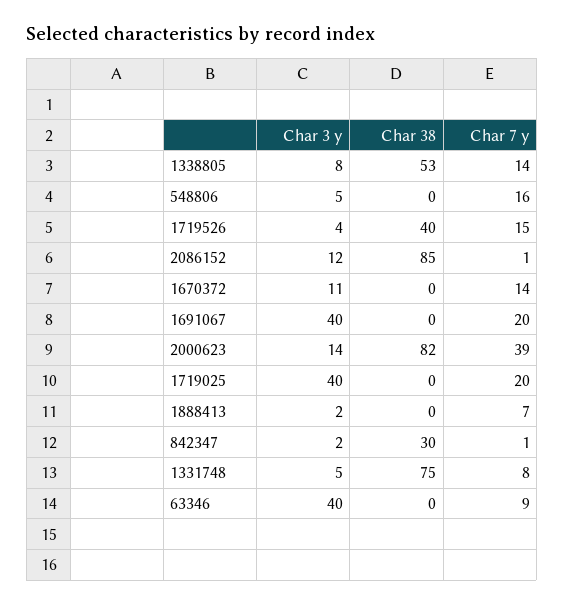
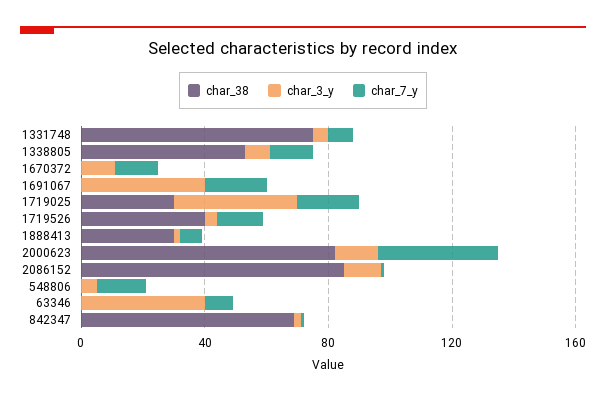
Char 38, 1719025: 0 -> 30
Char 38, 1888413: 0 -> 30
Char 38, 842347: 30 -> 70

